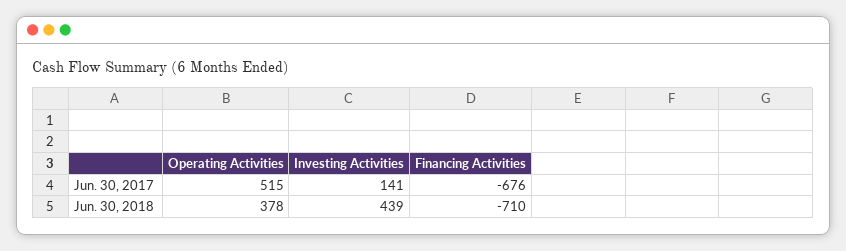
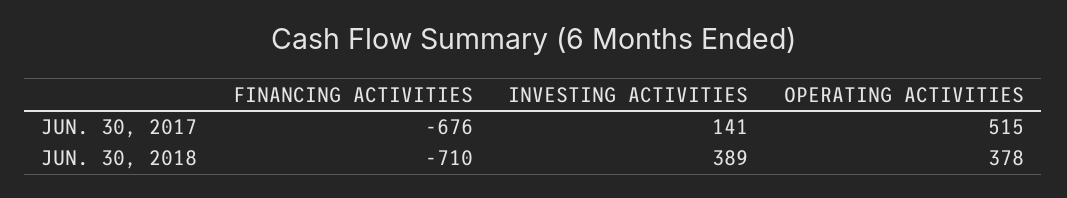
Investing Activities, Jun. 30, 2018: 439 -> 389

